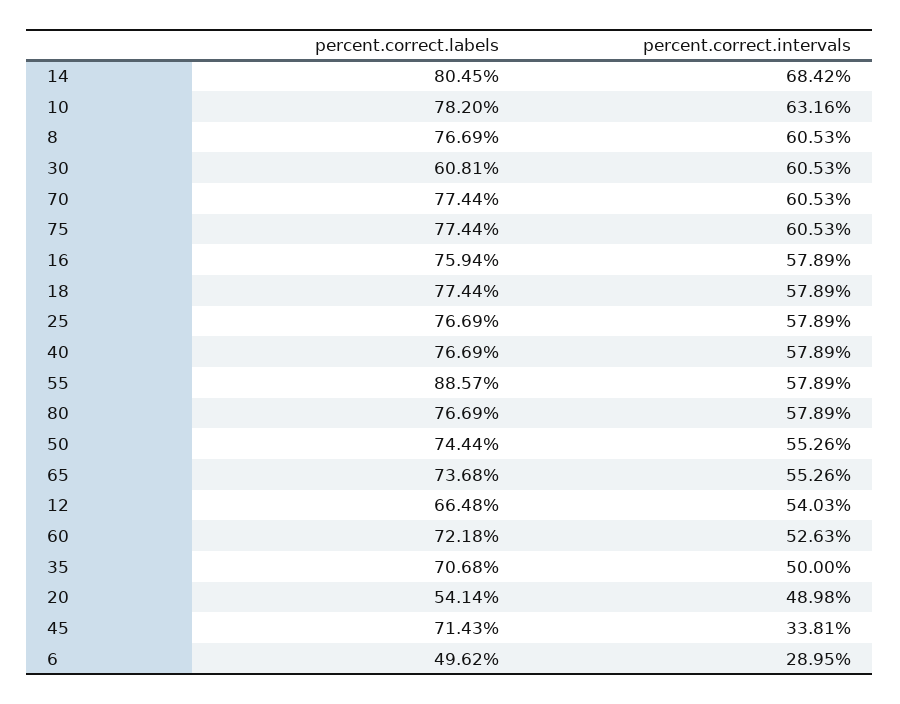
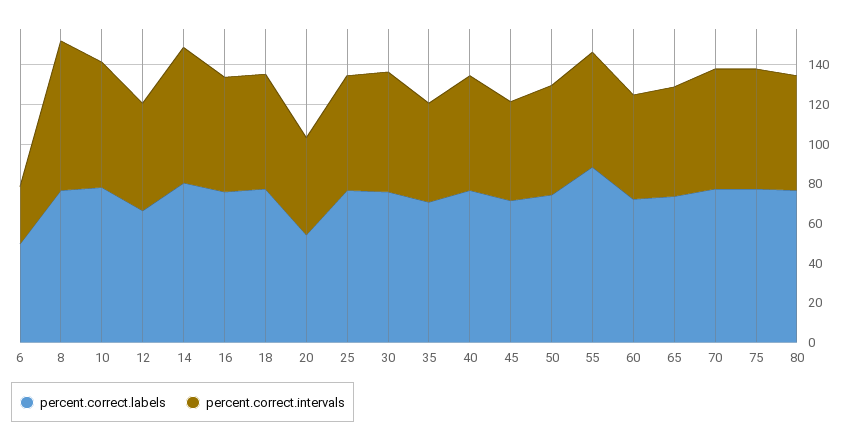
percent.correct.intervals, 8: 60.53 -> 75
percent.correct.labels, 30: 60.81 -> 75
percent.correct.intervals, 45: 33.81 -> 50

